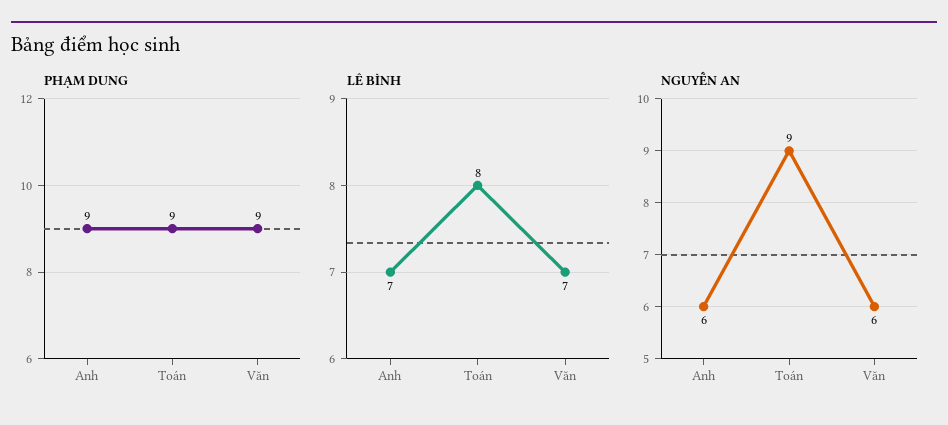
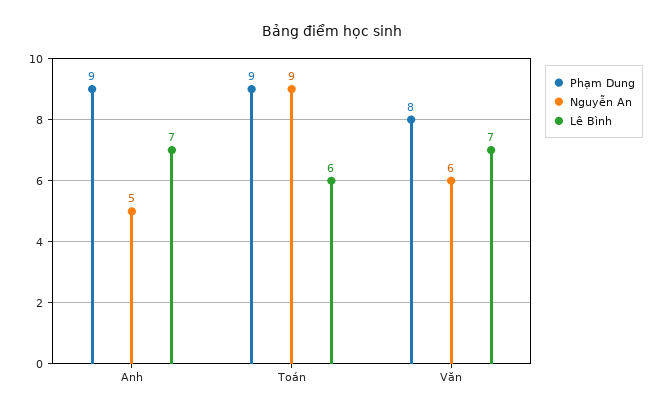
PHẠM DUNG, Văn: 9 -> 8
LÊ BÌNH, Toán: 8 -> 6
NGUYỄN AN, Anh: 6 -> 5

